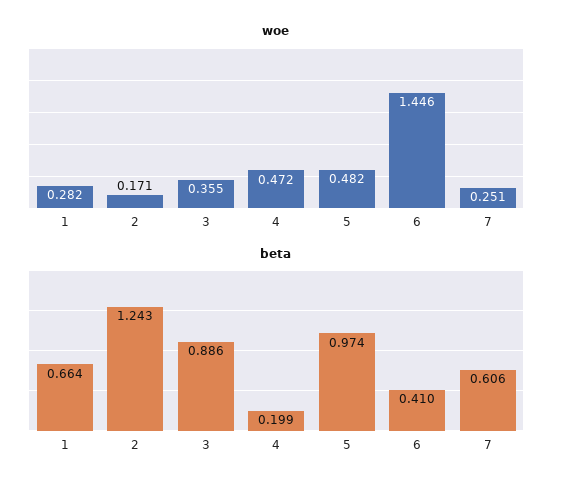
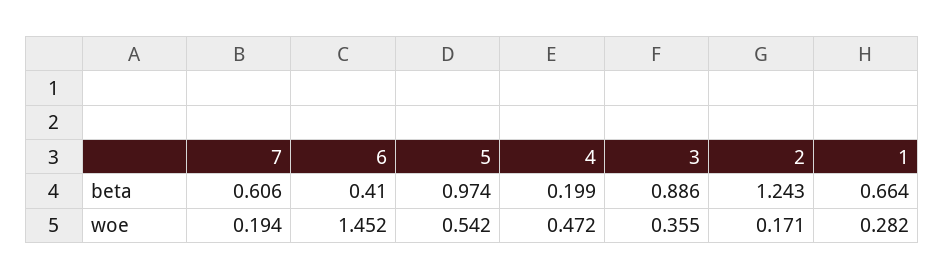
woe, 5: 0.482 -> 0.542
woe, 6: 1.446 -> 1.452
woe, 7: 0.251 -> 0.194

